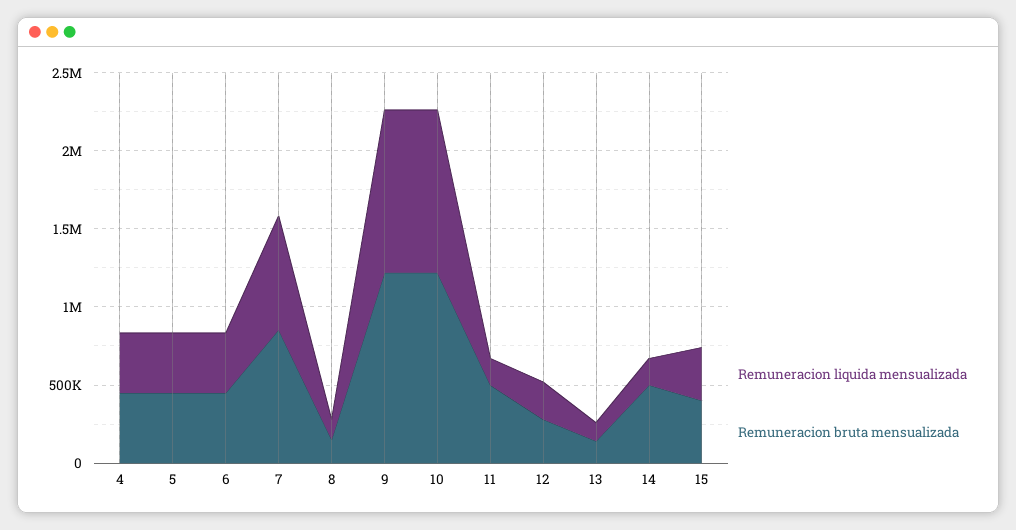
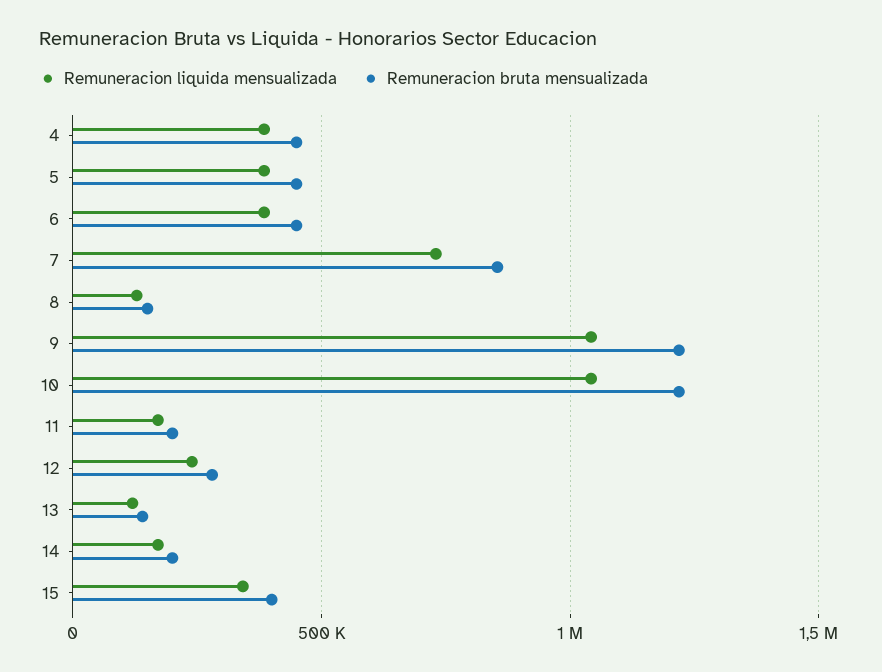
Remuneracion bruta mensualizada, 11: 500000 -> 200000
Remuneracion bruta mensualizada, 14: 500000 -> 200000

